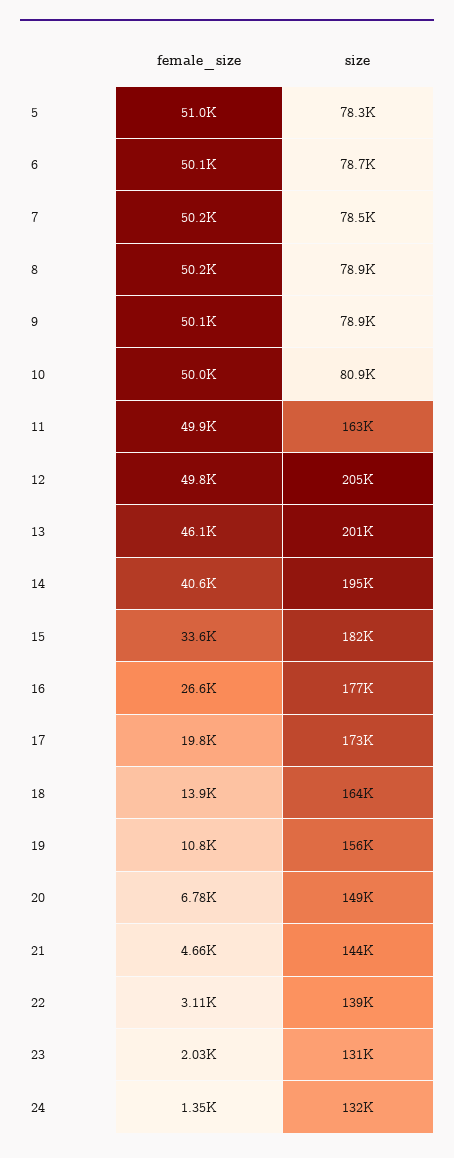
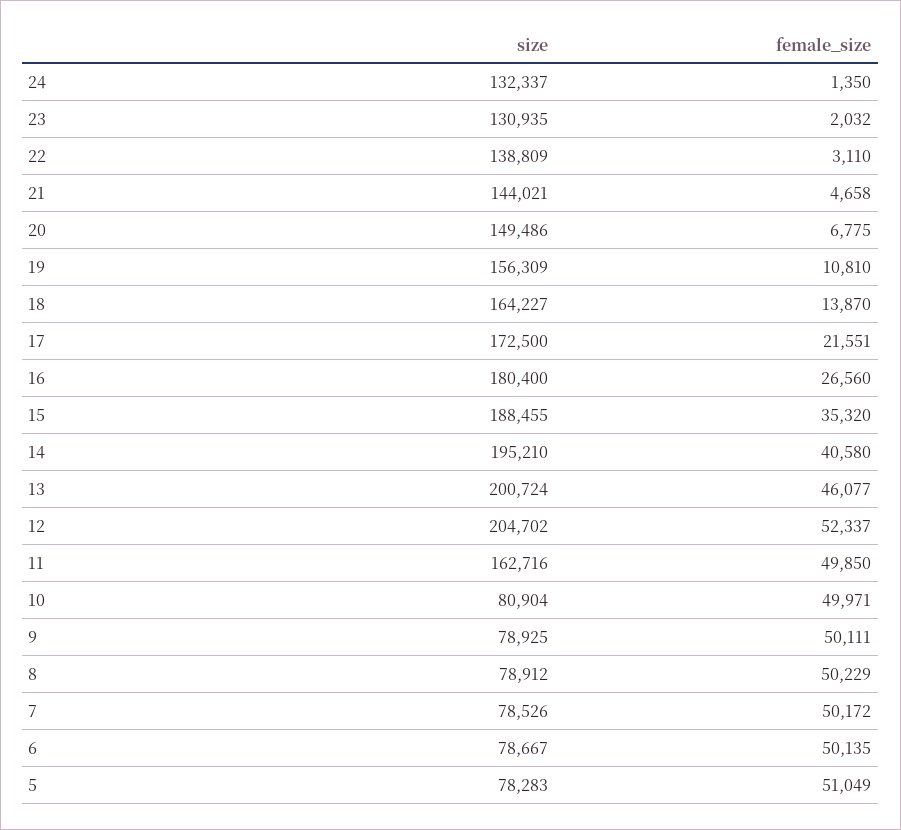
female_size, 12: 49800 -> 52337
female_size, 15: 33600 -> 35320
size, 15: 182000 -> 188455
size, 16: 177000 -> 180400
female_size, 17: 19800 -> 21551

